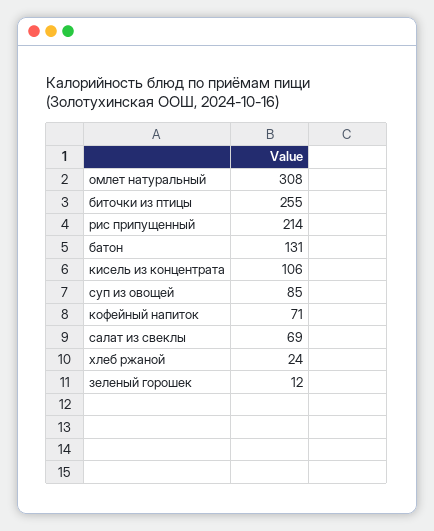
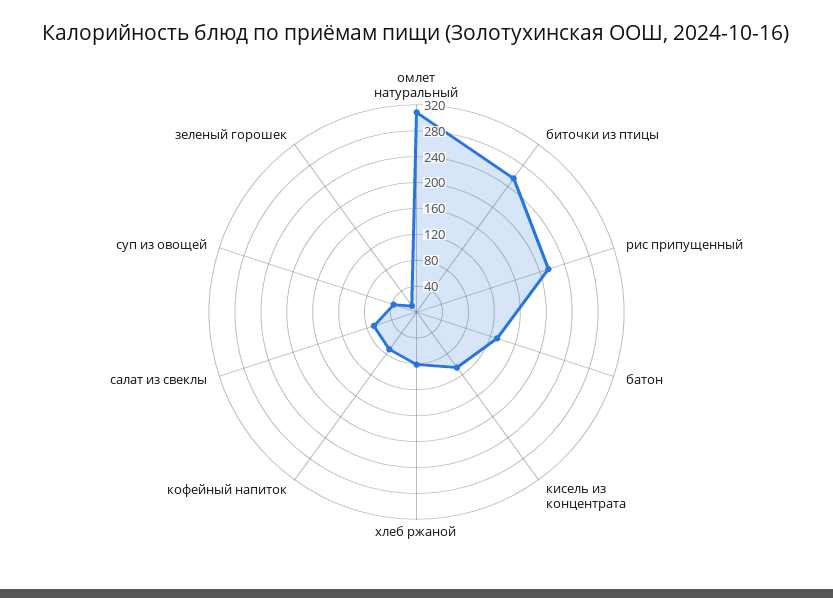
суп из овощей: 85 -> 40
хлеб ржаной: 24 -> 80

